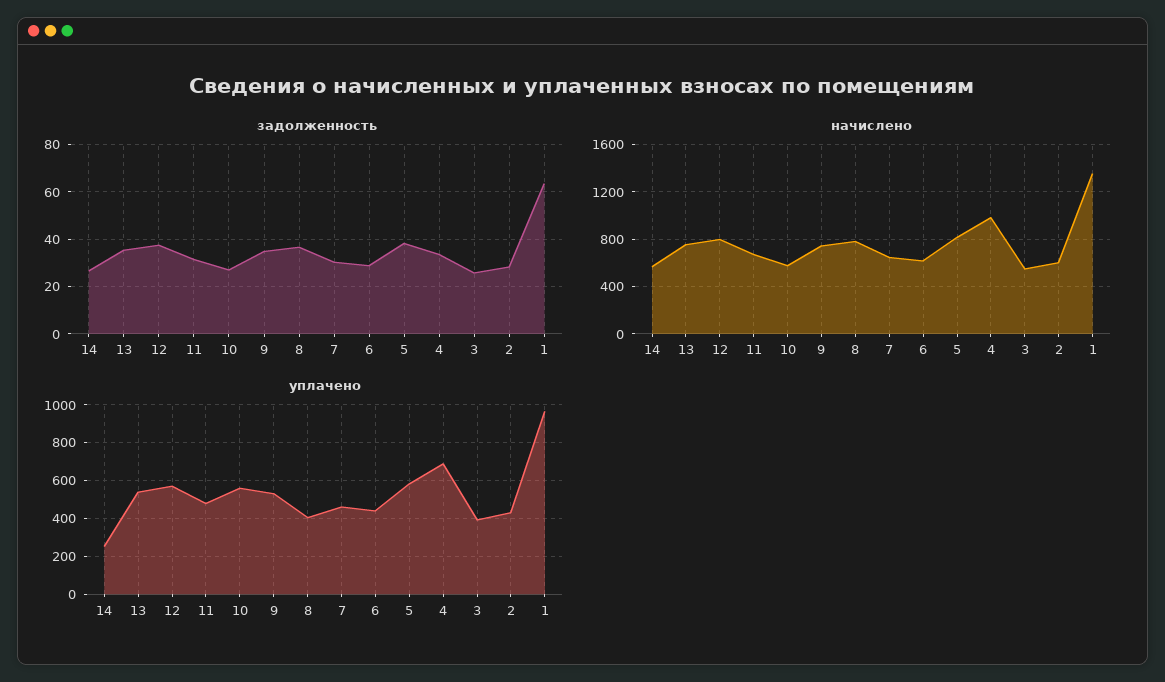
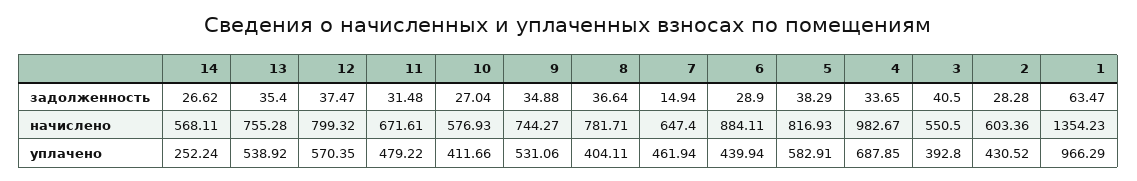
задолженность, 7: 30 -> 14.94
задолженность, 3: 25 -> 40.5
начислено, 6: 600 -> 884.11
уплачено, 10: 550 -> 411.66

